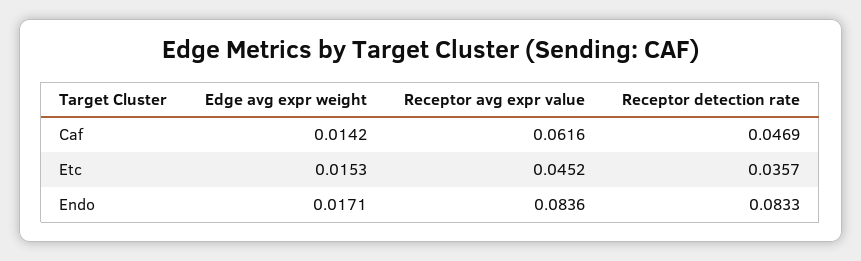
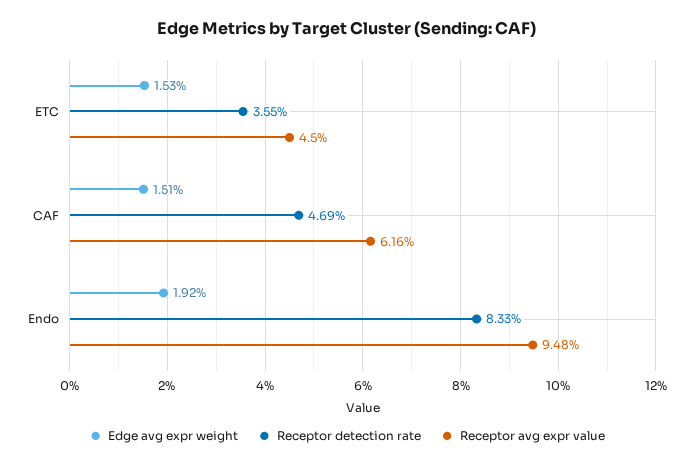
Edge avg expr weight, Caf: 0.0142 -> 0.0151
Receptor avg expr value, Etc: 0.0452 -> 0.045
Receptor detection rate, Etc: 0.0357 -> 0.0355
Edge avg expr weight, Endo: 0.0171 -> 0.0192
Receptor avg expr value, Endo: 0.0836 -> 0.0948

